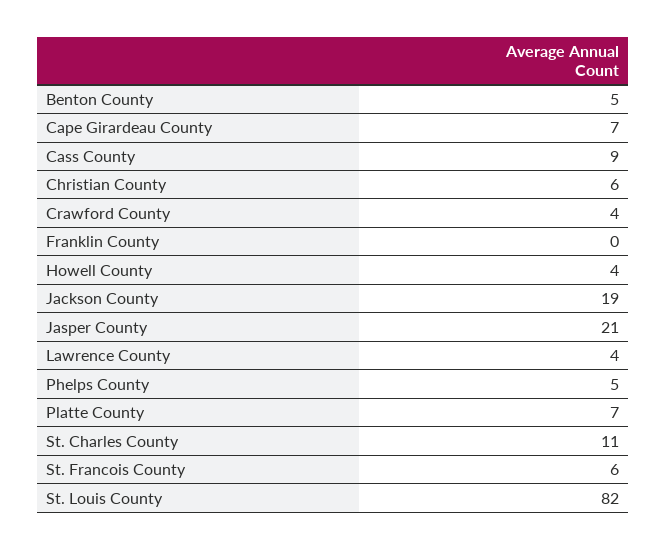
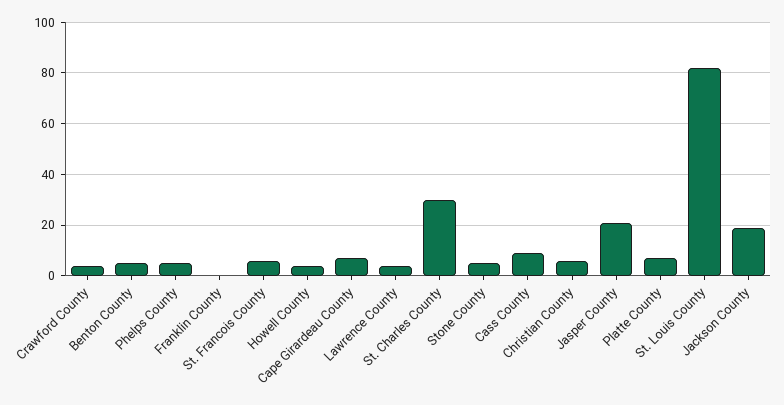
St. Charles County: 11 -> 30
Stone County: none -> 5

